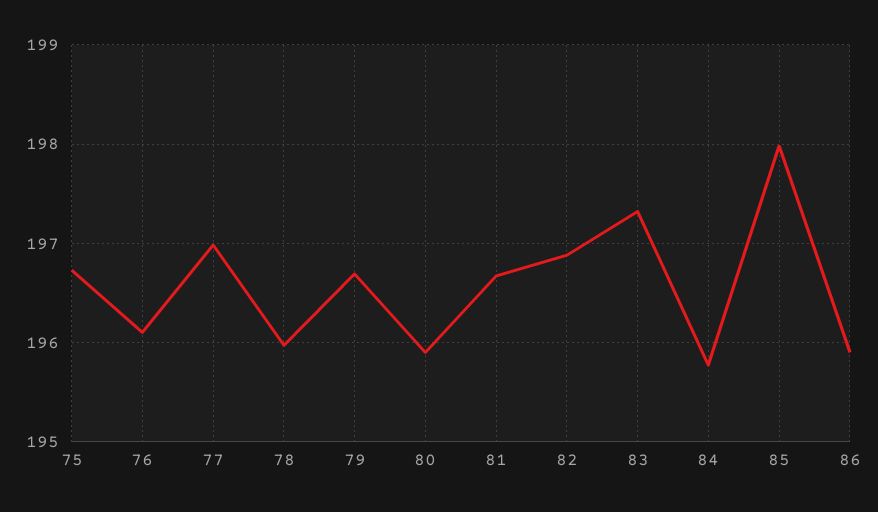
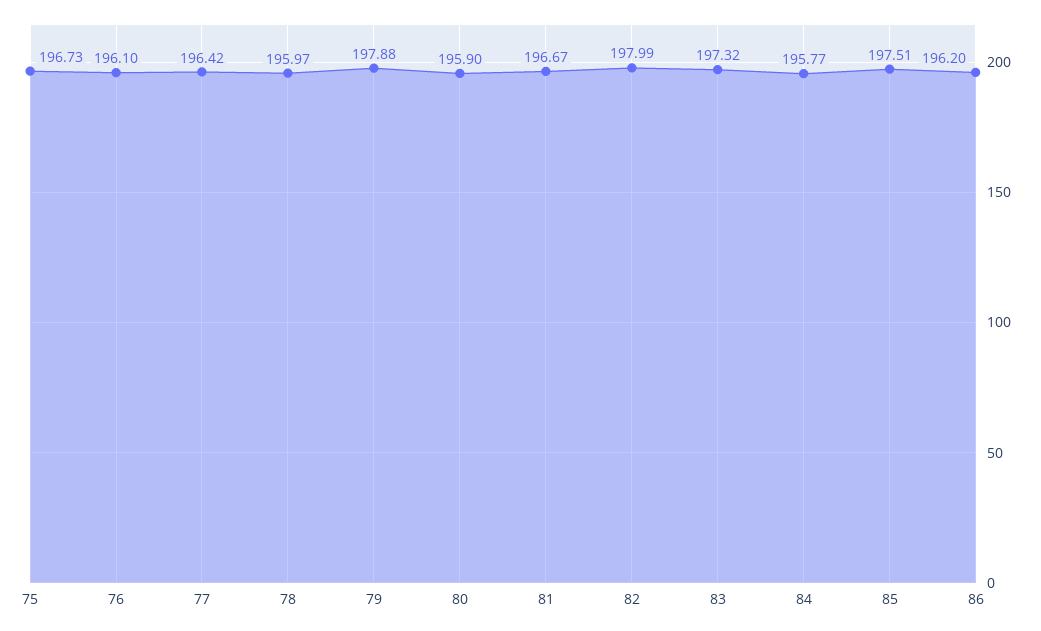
77: 197 -> 196.42
79: 196.7 -> 197.88
82: 196.9 -> 197.99
85: 198 -> 197.51
86: 195.9 -> 196.2

